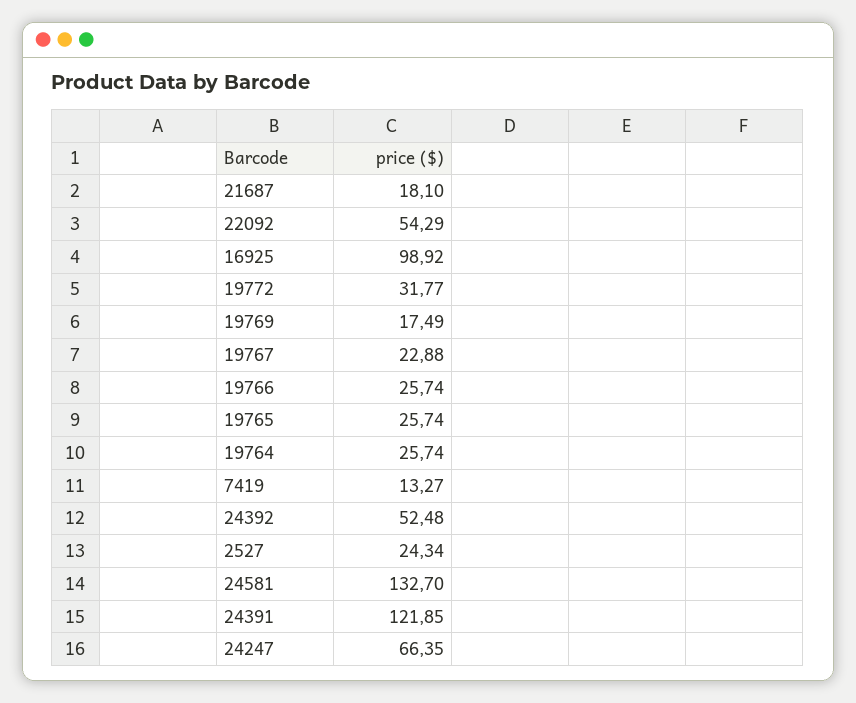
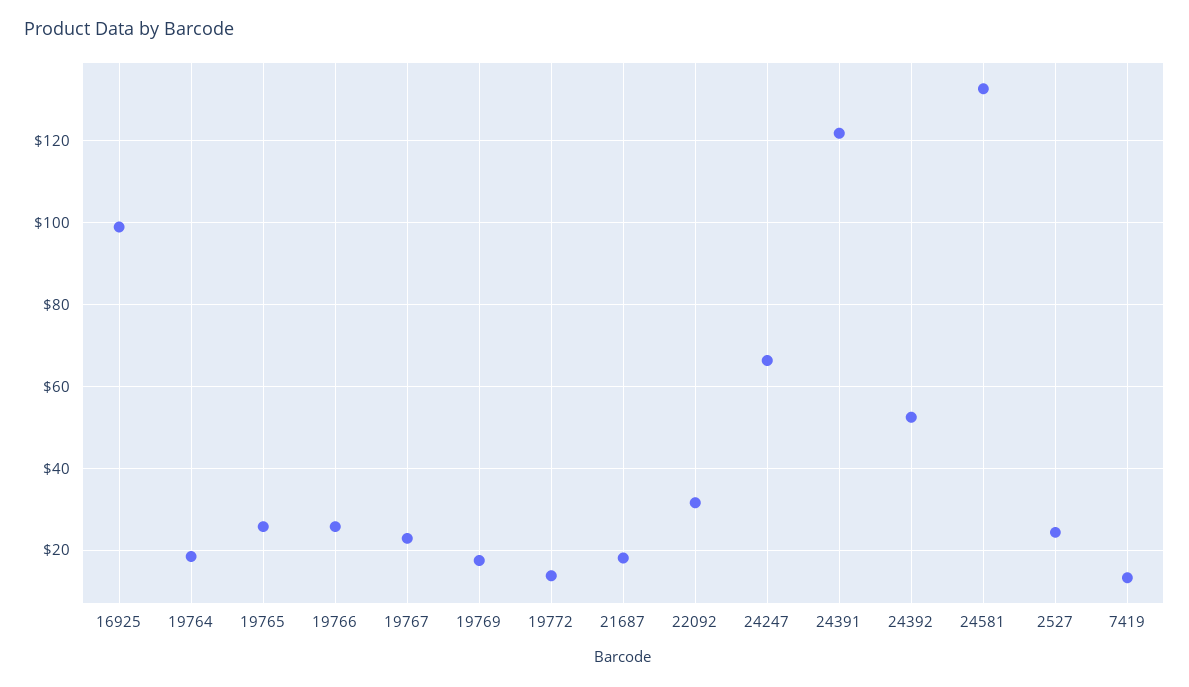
22092: 54.29 -> 32
19772: 31.77 -> 14
19764: 25.74 -> 18

